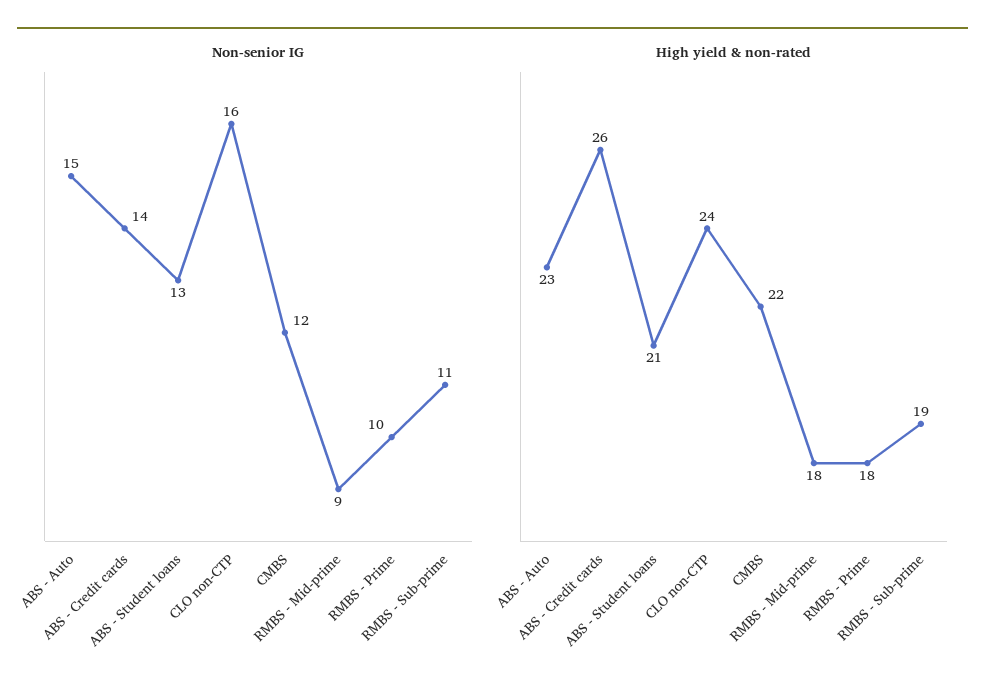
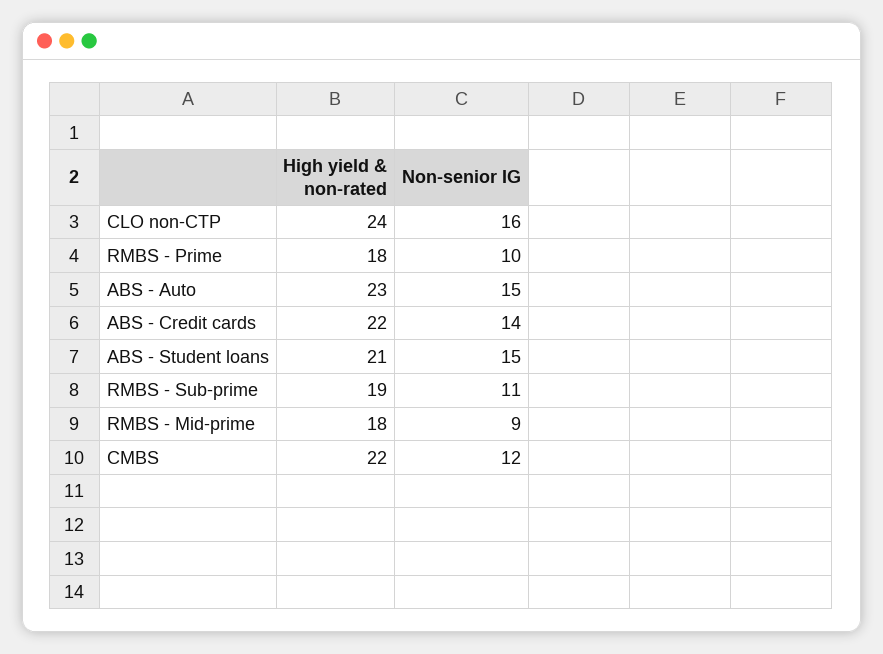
Non-senior IG, ABS - Student loans: 13 -> 15
High yield & non-rated, ABS - Credit cards: 26 -> 22

